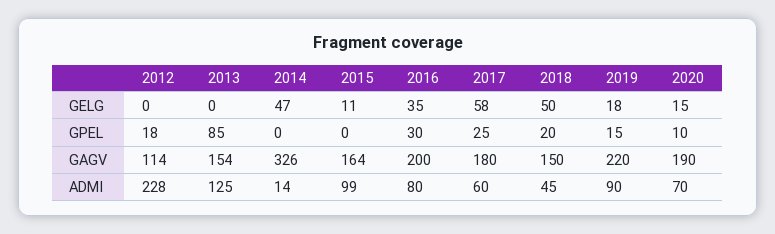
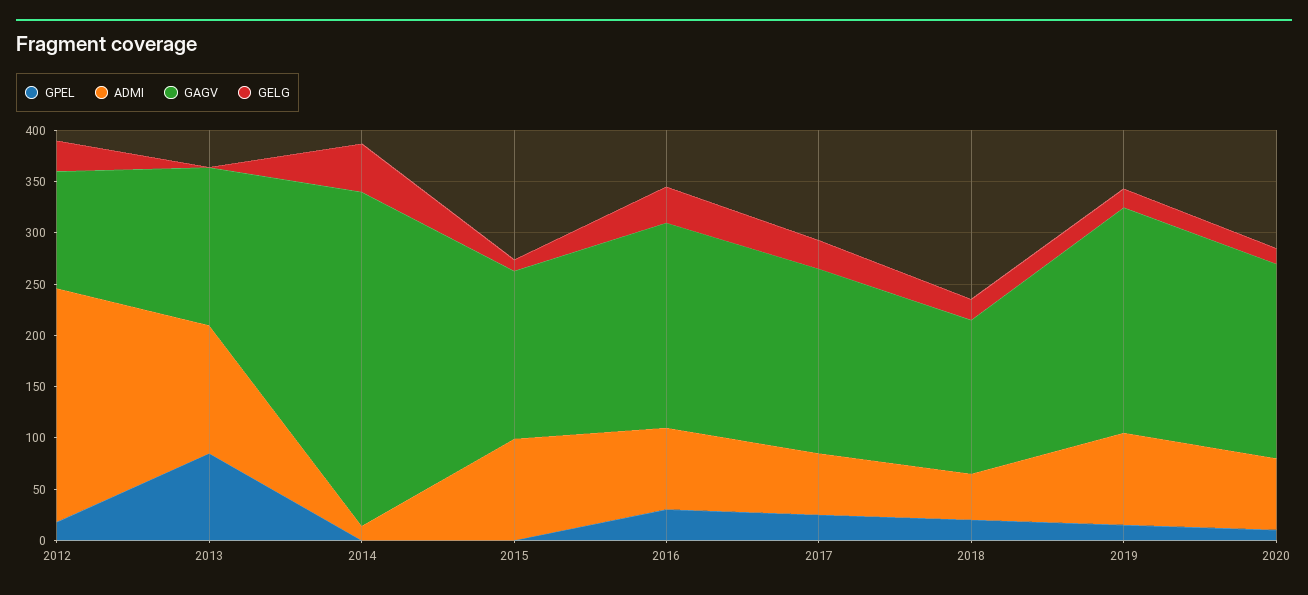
GELG, 2012: 0 -> 30
GELG, 2017: 58 -> 30
GELG, 2018: 50 -> 20

